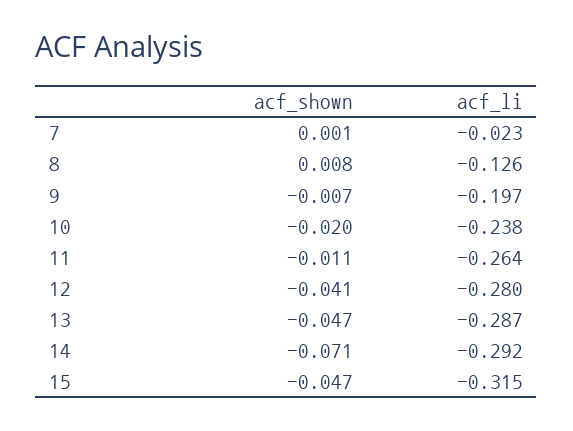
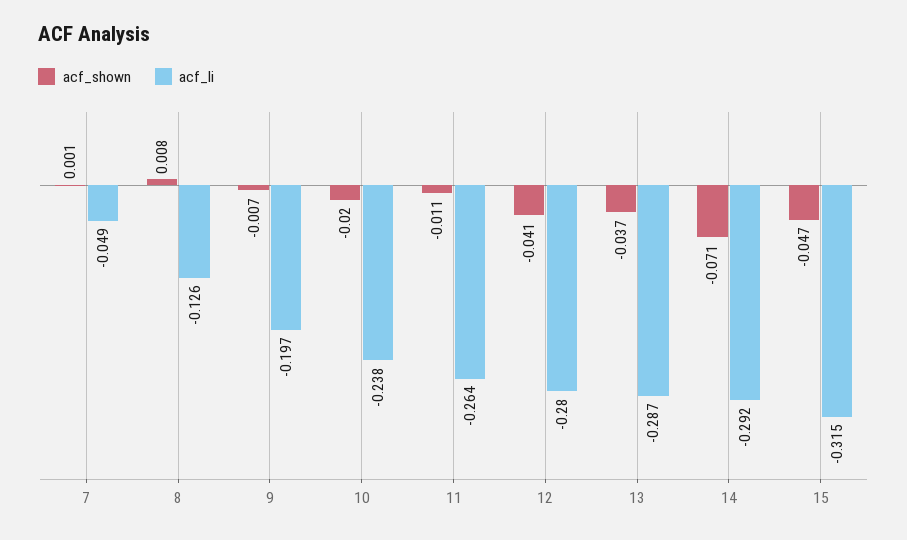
acf_li, 7: -0.023 -> -0.049
acf_shown, 13: -0.047 -> -0.037

